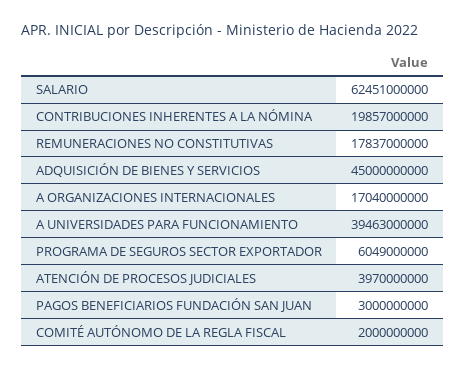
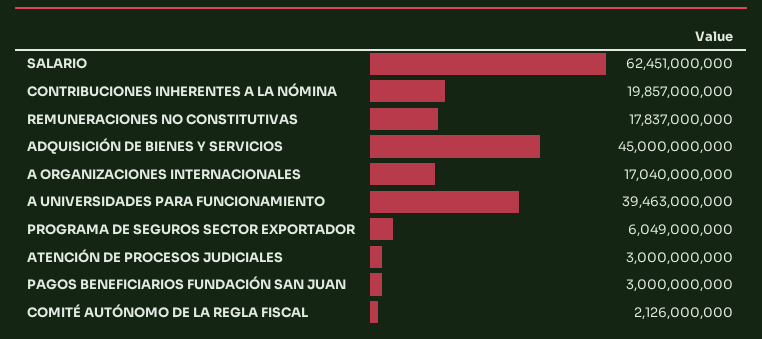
ATENCIÓN DE PROCESOS JUDICIALES: 3970000000 -> 3000000000
COMITÉ AUTÓNOMO DE LA REGLA FISCAL: 2000000000 -> 2126000000

